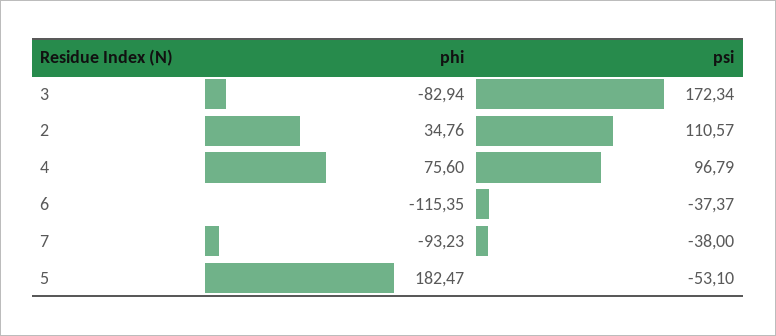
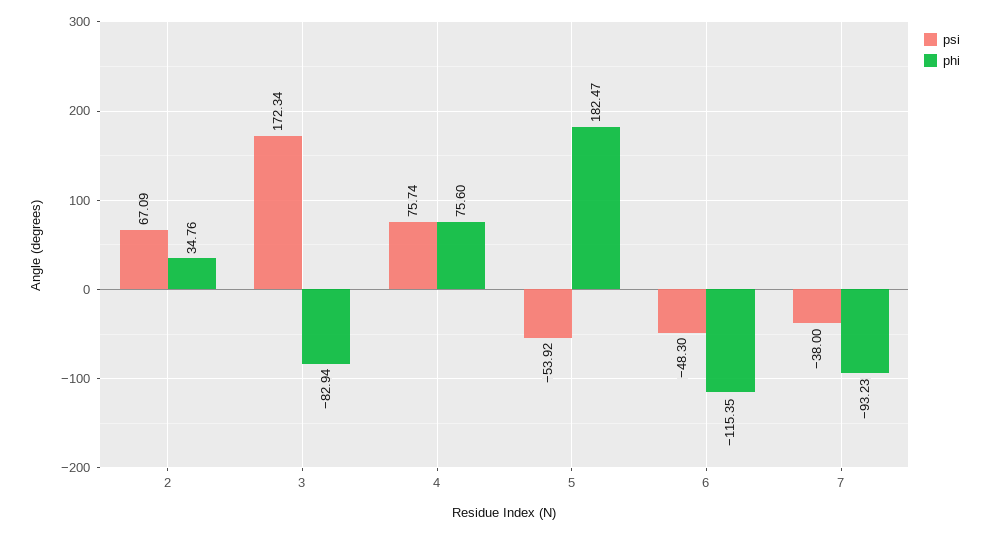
psi, 2: 110.57 -> 67.09
psi, 4: 96.79 -> 75.74
psi, 6: -37.37 -> -48.3
psi, 5: -53.1 -> -53.92

